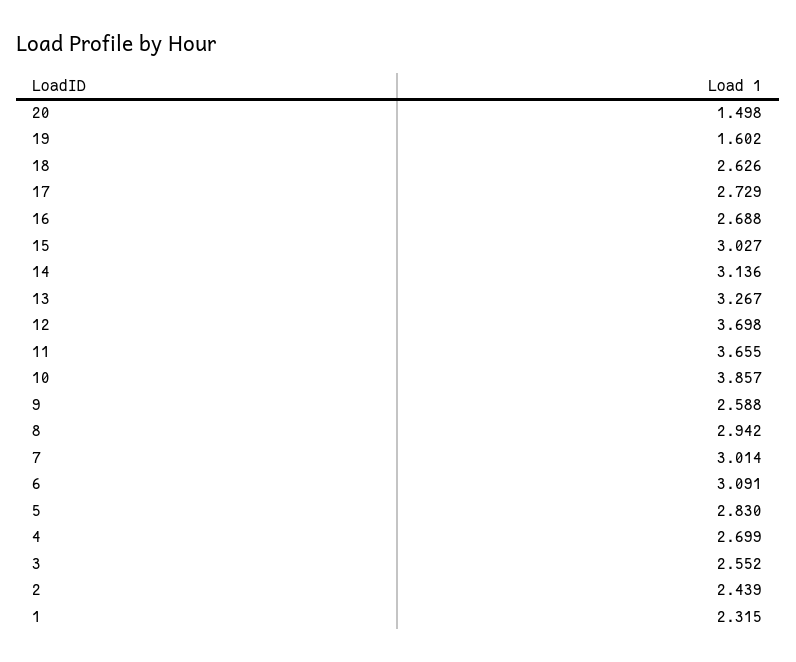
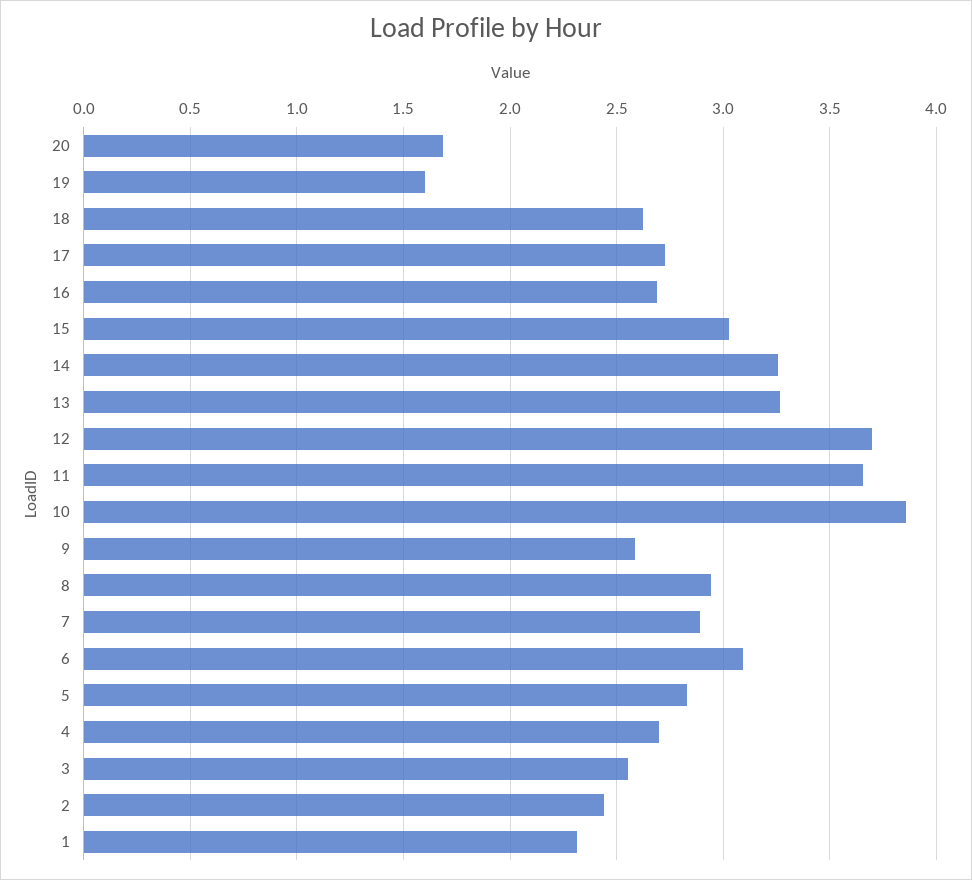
20: 1.498 -> 1.7
14: 3.136 -> 3.25
7: 3.014 -> 2.9

